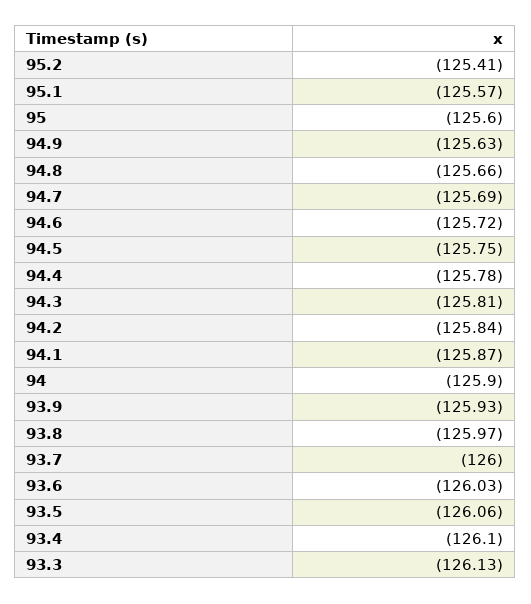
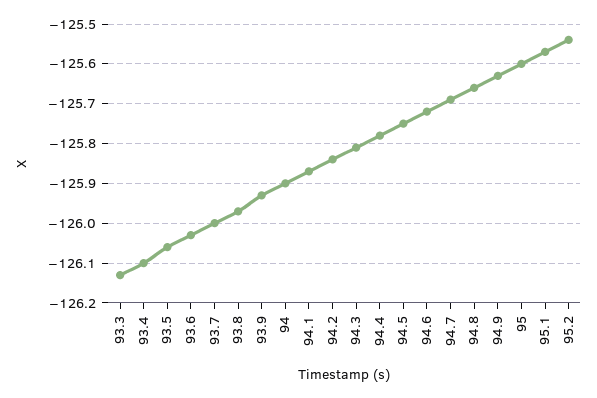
95.2: -125.41 -> -125.55

